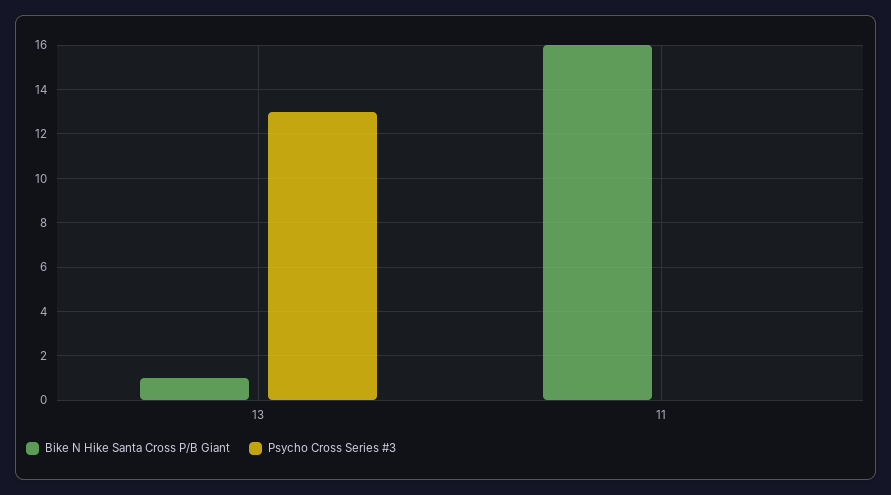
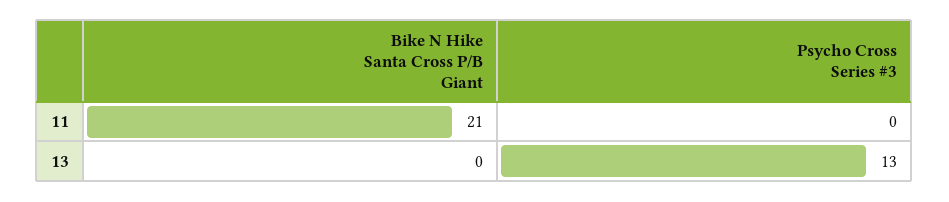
Bike N Hike Santa Cross P/B Giant, 13: 1 -> 0
Bike N Hike Santa Cross P/B Giant, 11: 16 -> 21

